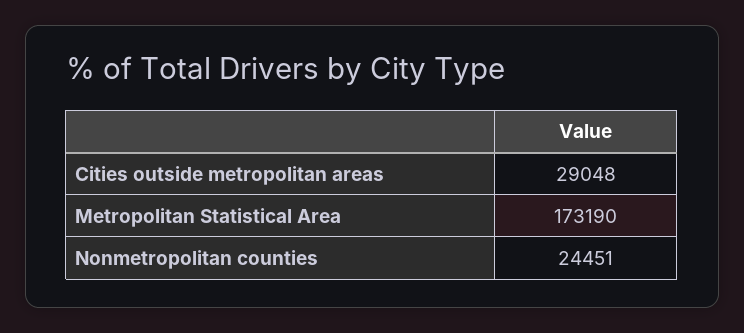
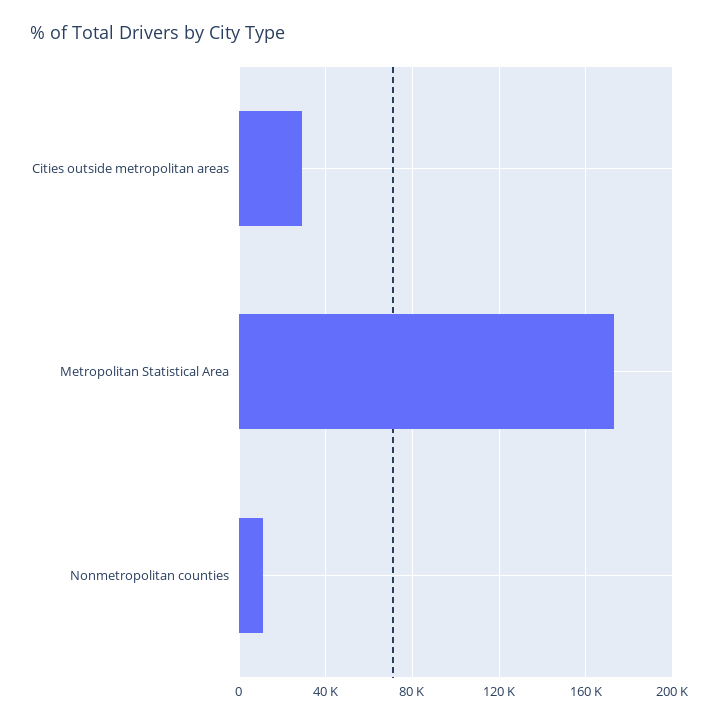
Nonmetropolitan counties: 24451 -> 10000

